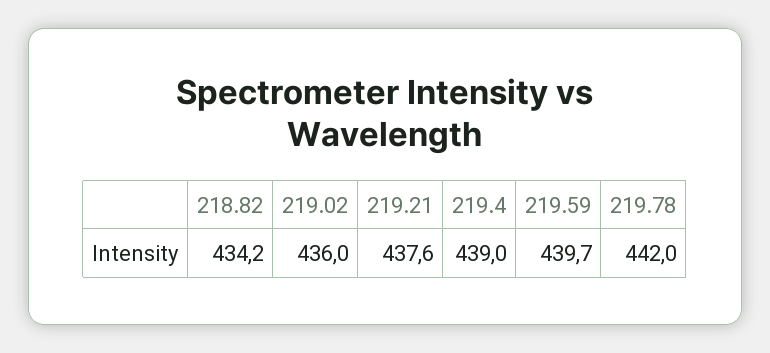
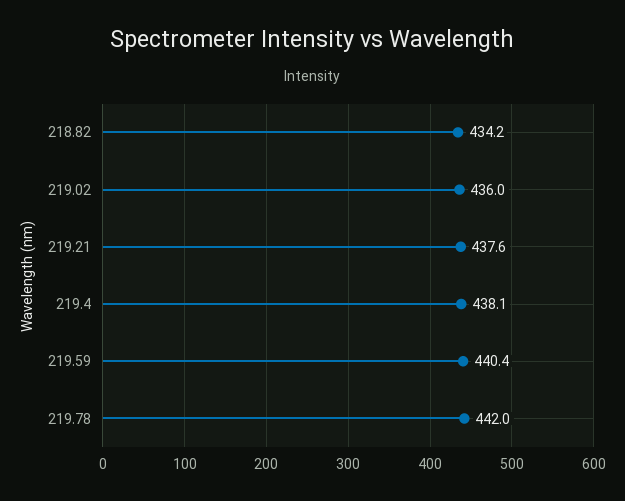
219.4: 439 -> 438.1
219.59: 439.7 -> 440.4

